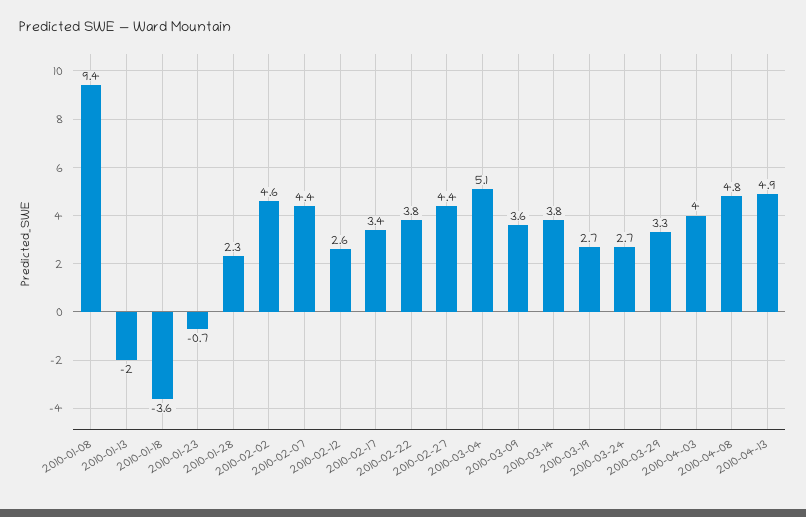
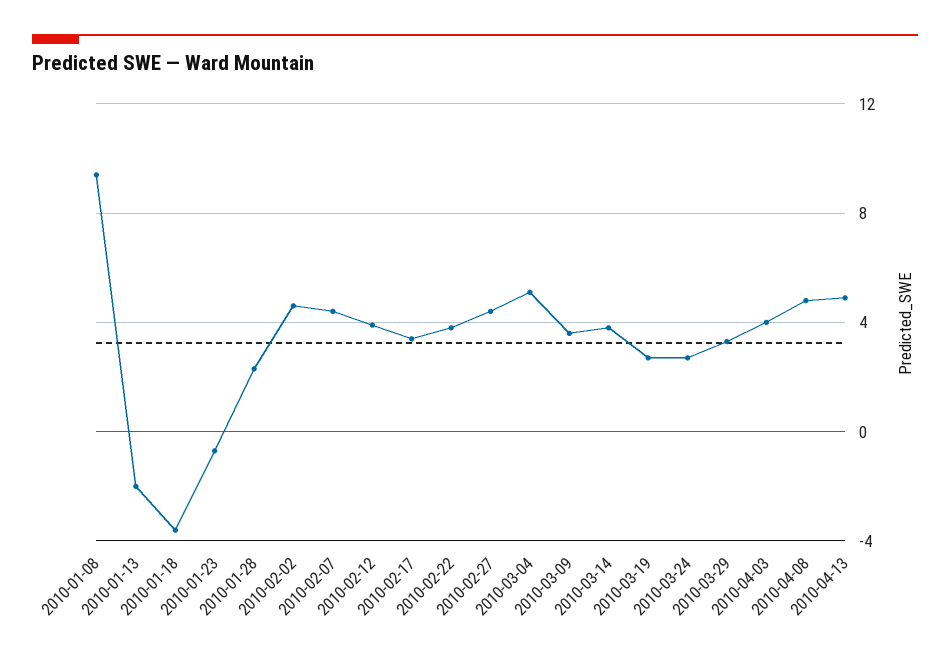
2010-02-12: 2.6 -> 4

